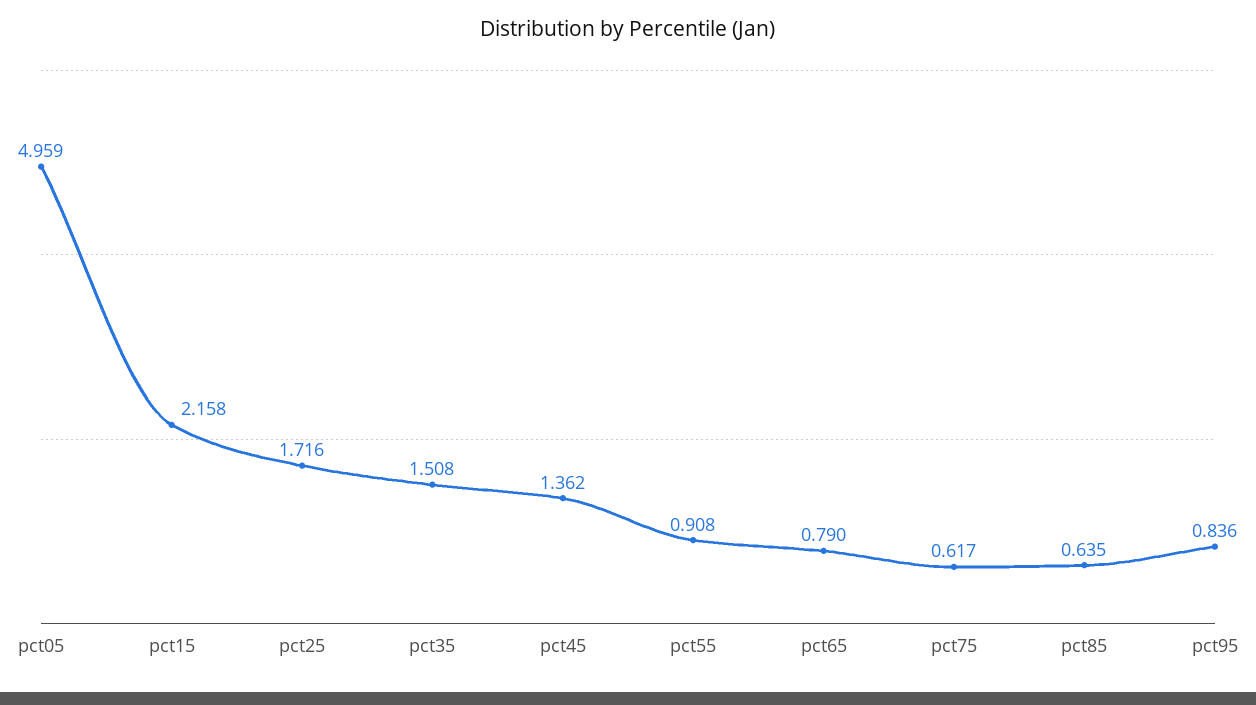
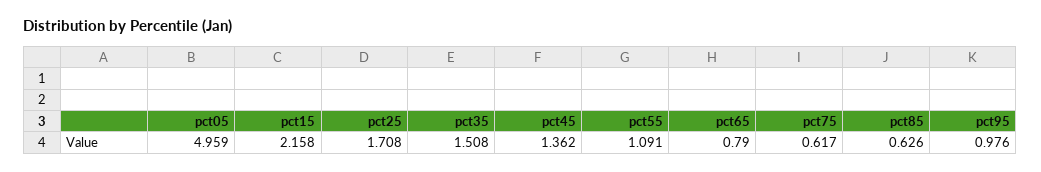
pct25: 1.716 -> 1.708
pct55: 0.908 -> 1.091
pct85: 0.635 -> 0.626
pct95: 0.836 -> 0.976

